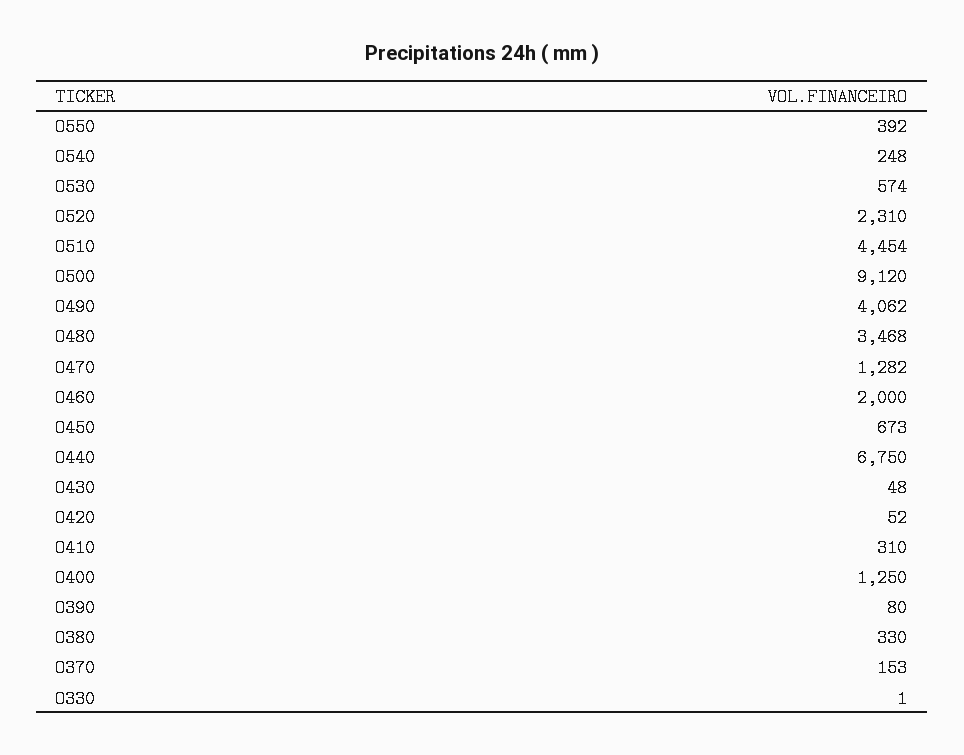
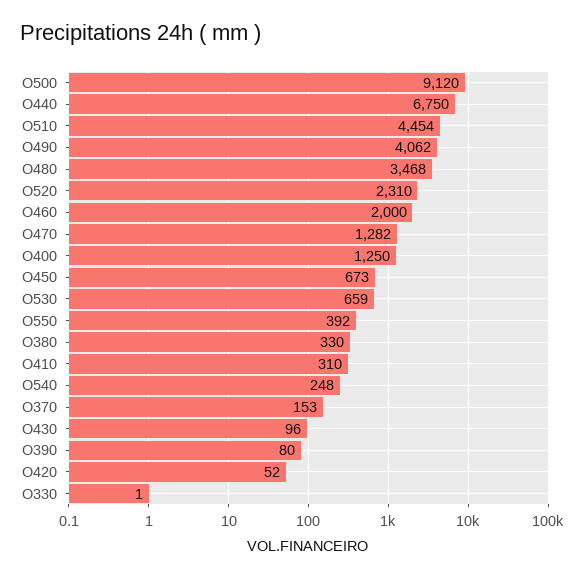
O530: 574 -> 659
O430: 48 -> 96

